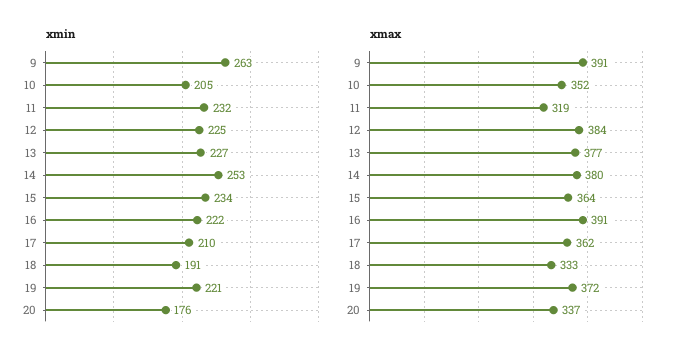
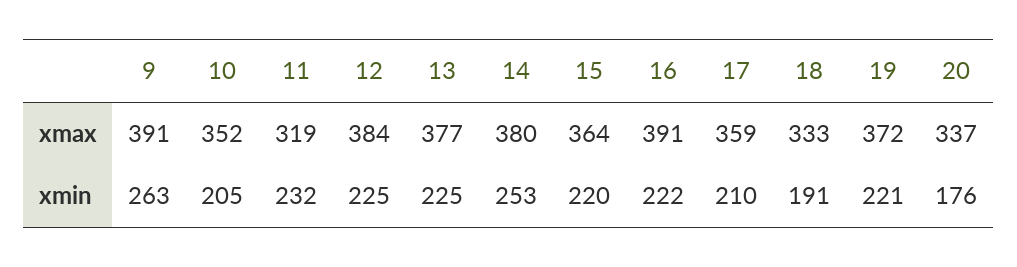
xmin, 13: 227 -> 225
xmin, 15: 234 -> 220
xmax, 17: 362 -> 359

